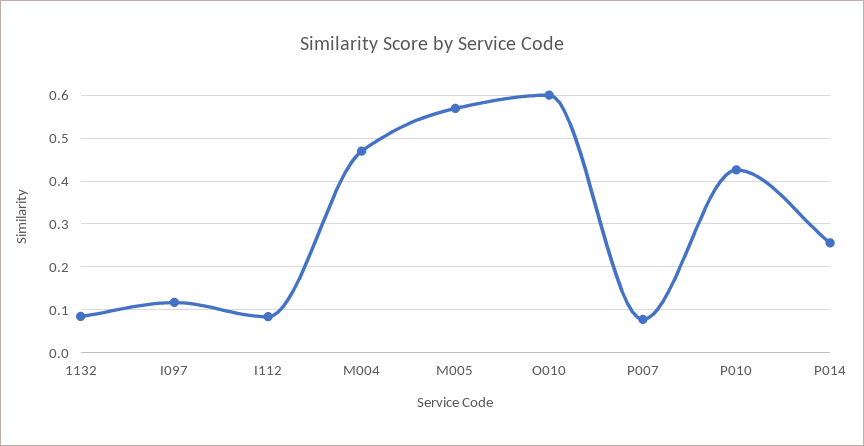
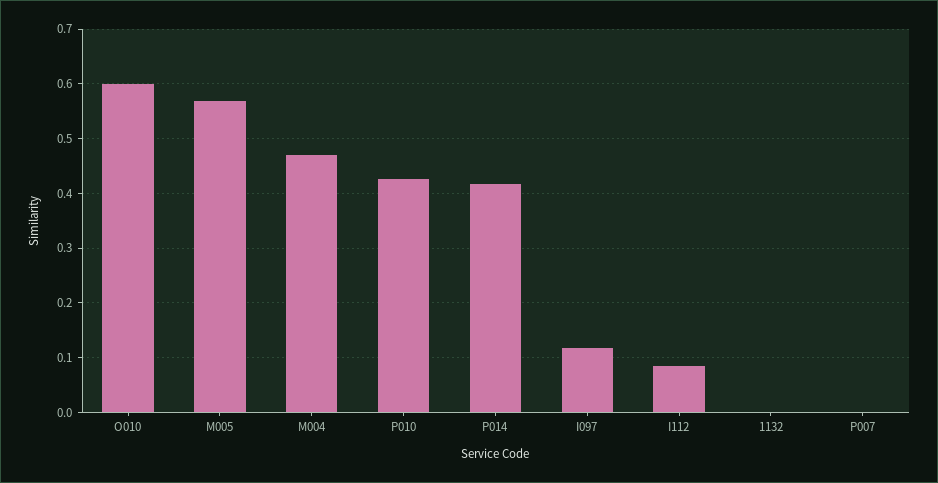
1132: 0.08 -> 0
P007: 0.08 -> 0
P014: 0.26 -> 0.42

